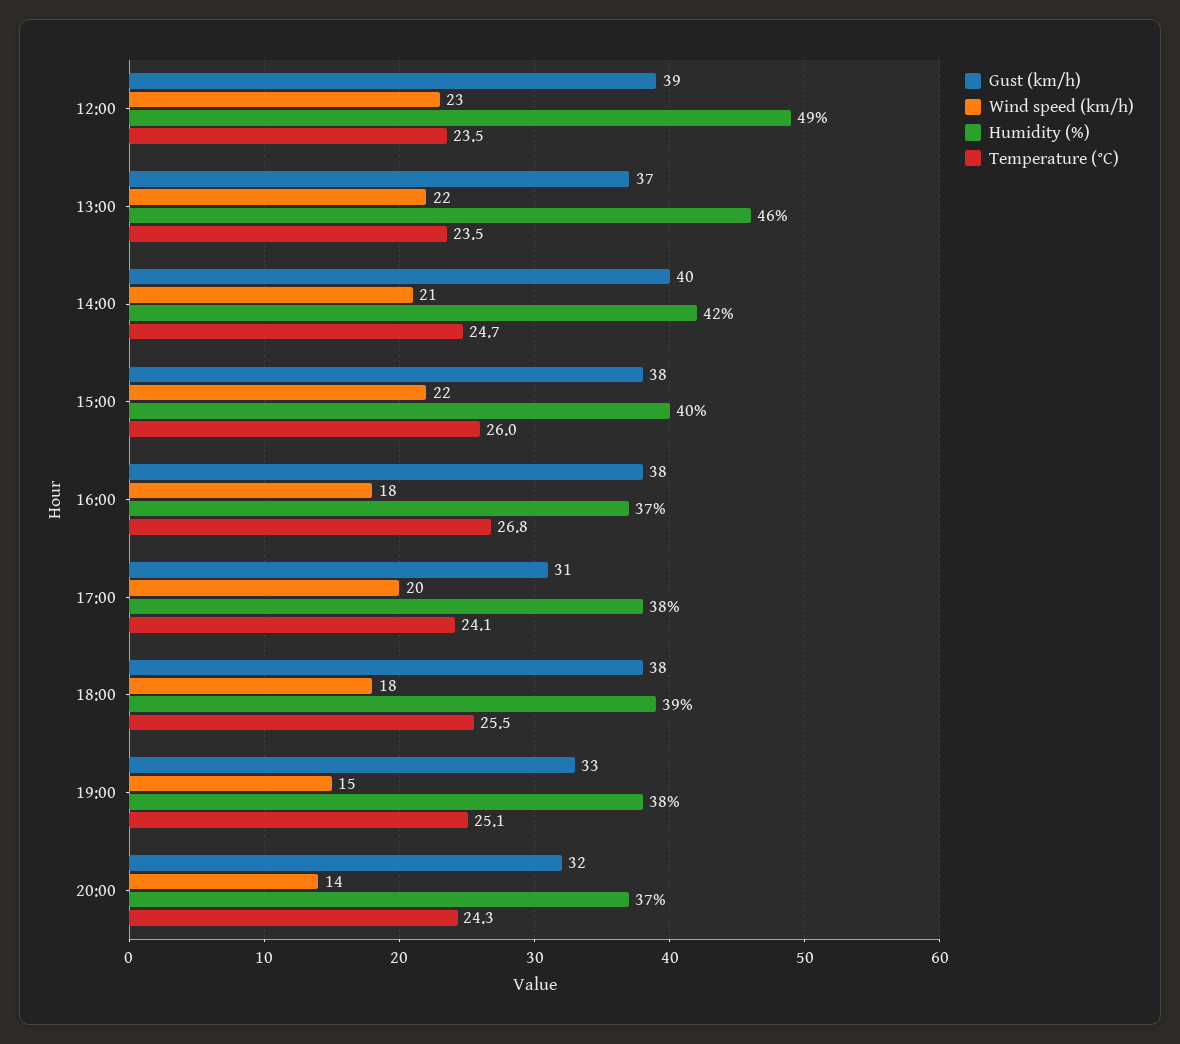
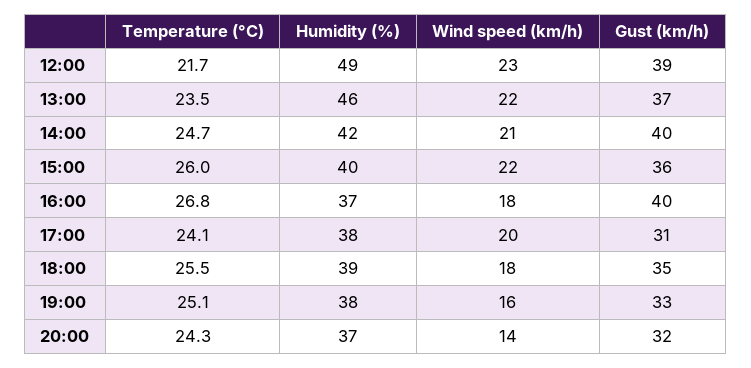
Temperature (°C), 12:00: 23.5 -> 21.7
Gust (km/h), 15:00: 38 -> 36
Gust (km/h), 16:00: 38 -> 40
Gust (km/h), 18:00: 38 -> 35
Wind speed (km/h), 19:00: 15 -> 16

